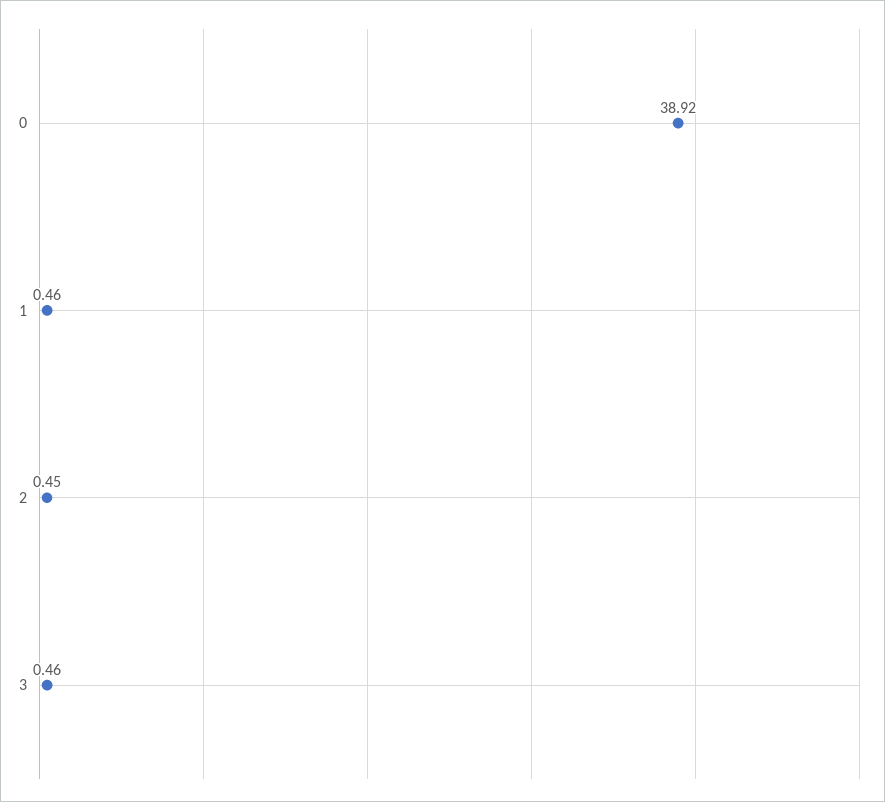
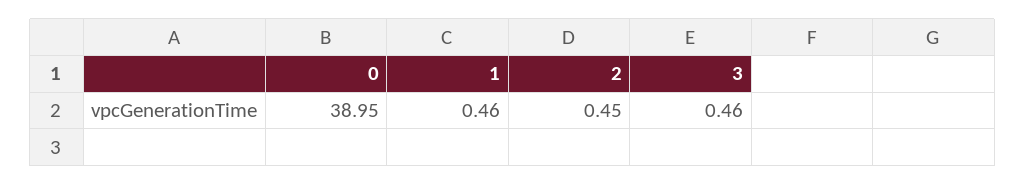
0: 38.92 -> 38.95

